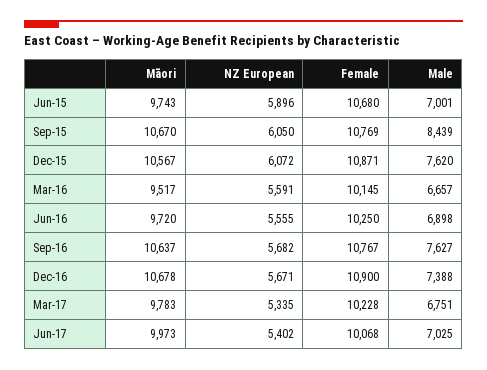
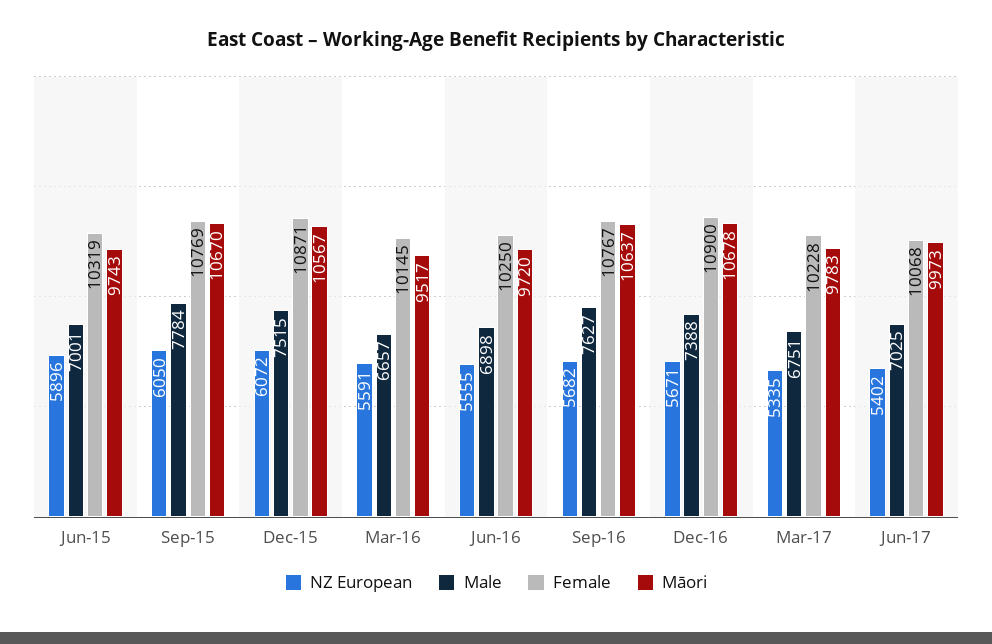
Female, Jun-15: 10680 -> 10319
Male, Sep-15: 8439 -> 7784
Male, Dec-15: 7620 -> 7515

